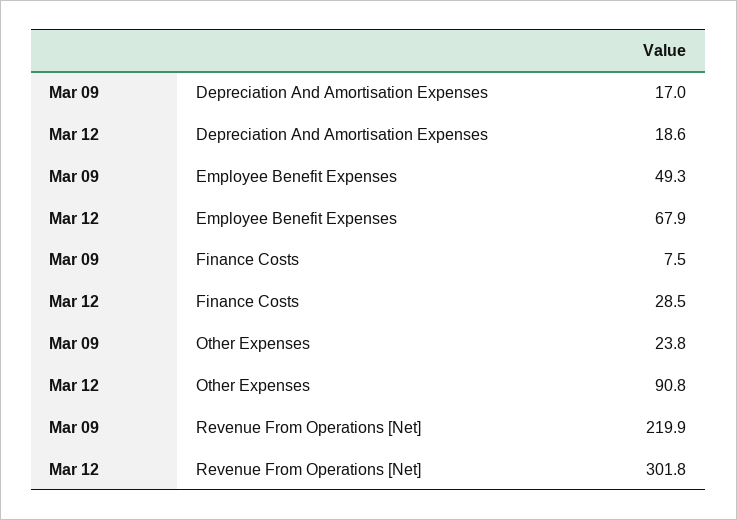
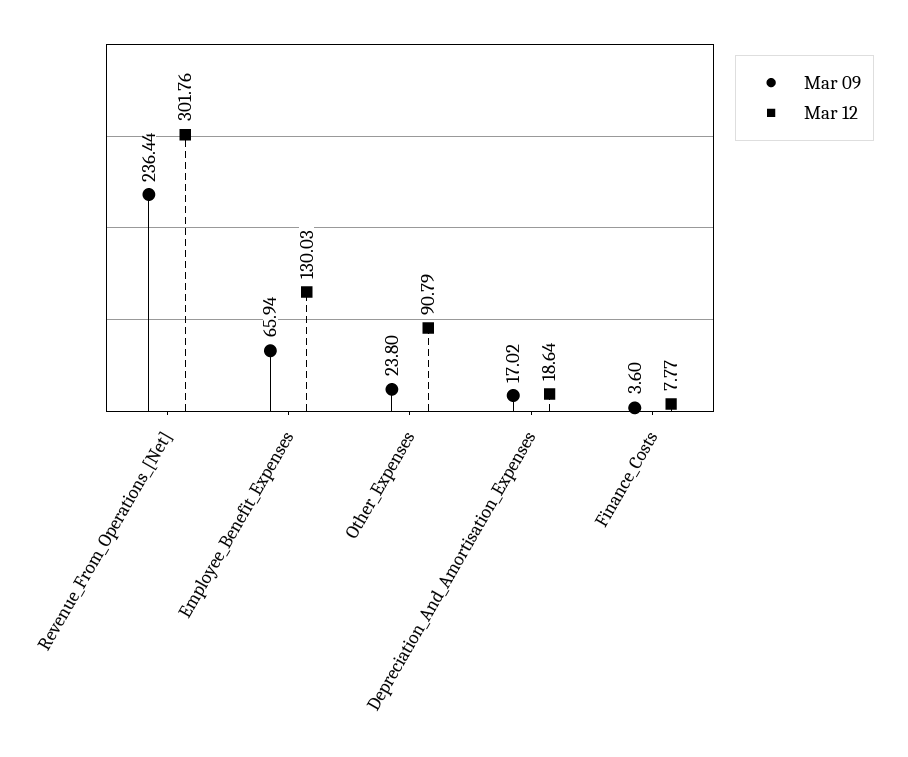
Mar 09, Employee Benefit Expenses: 49.3 -> 65.94
Mar 12, Employee Benefit Expenses: 67.9 -> 130.03
Mar 09, Finance Costs: 7.5 -> 3.6
Mar 12, Finance Costs: 28.5 -> 7.77
Mar 09, Revenue From Operations [Net]: 219.9 -> 236.44

